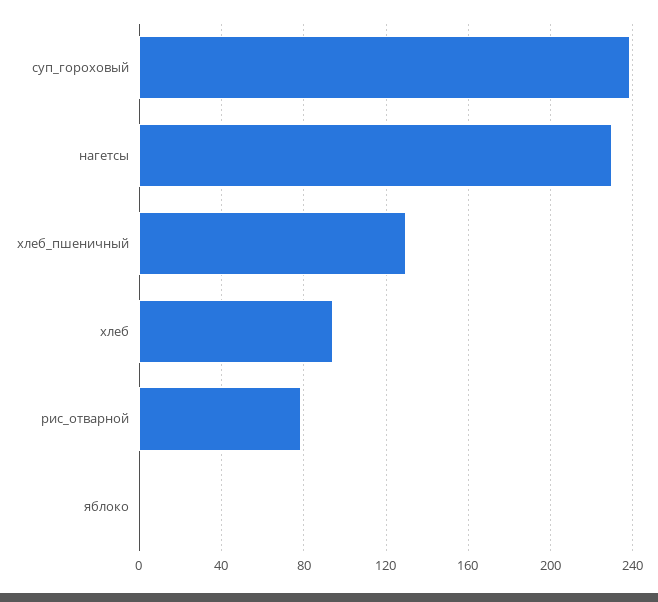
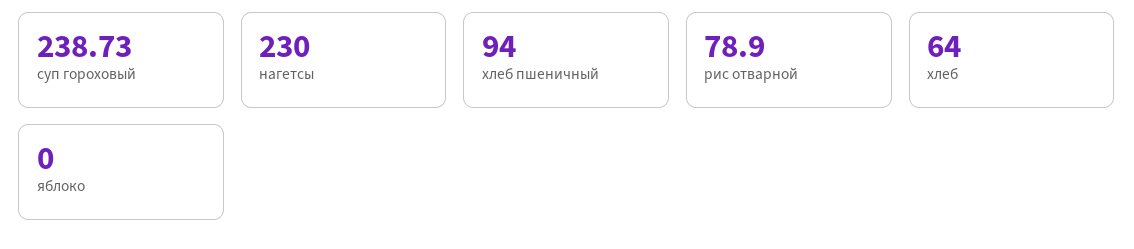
хлеб_пшеничный: 130 -> 94
хлеб: 95 -> 64

